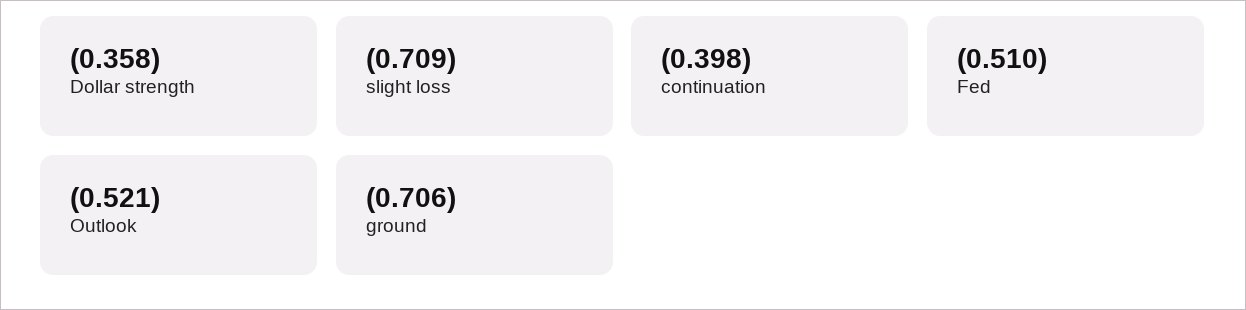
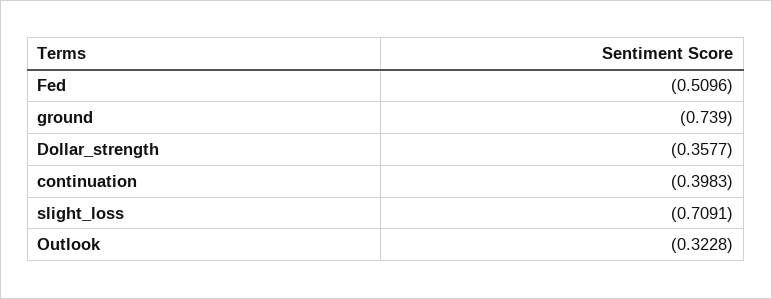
Outlook: -0.521 -> -0.3228
ground: -0.706 -> -0.739

